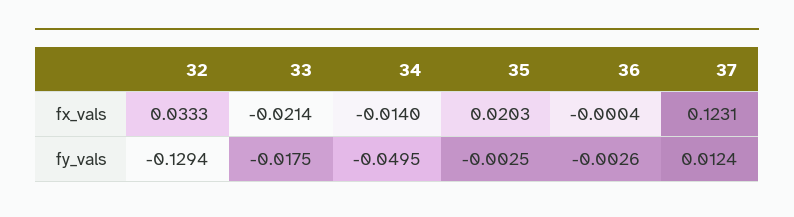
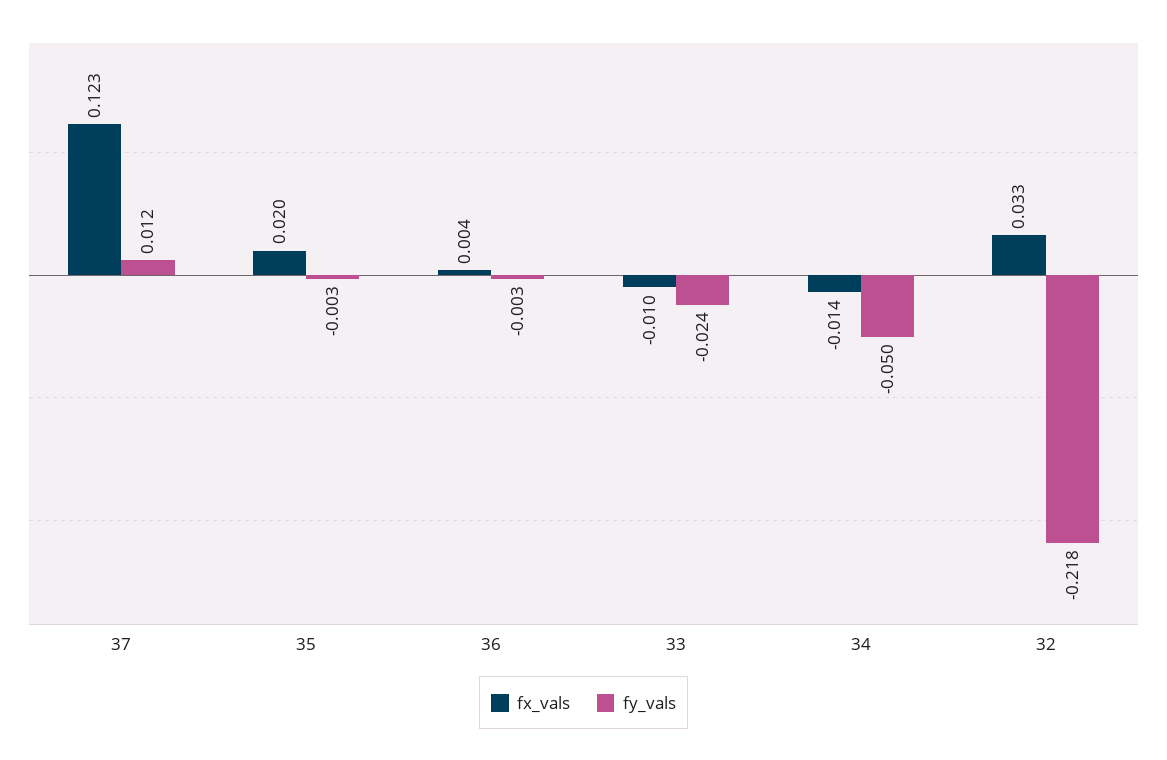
fx_vals, 33: -0.0214 -> -0.01
fx_vals, 36: -0.0004 -> 0.004
fy_vals, 32: -0.1294 -> -0.218
fy_vals, 33: -0.0175 -> -0.024

